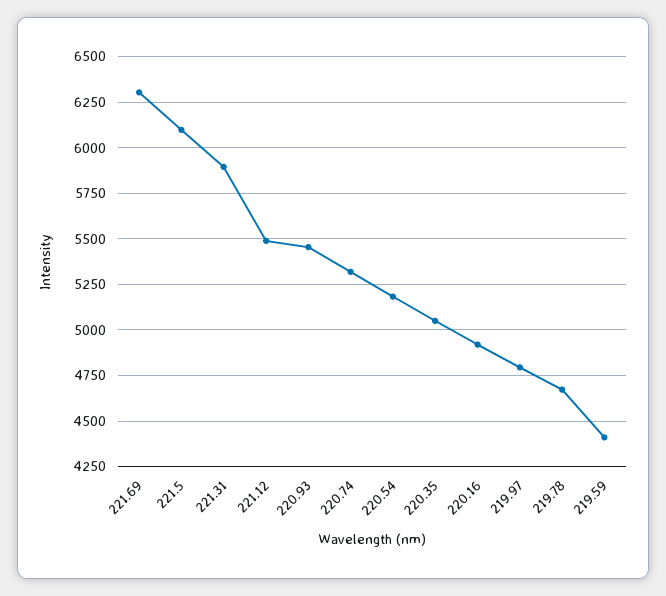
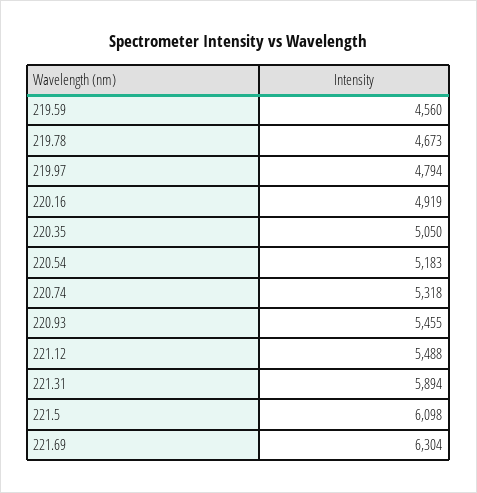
219.59: 4400 -> 4560

